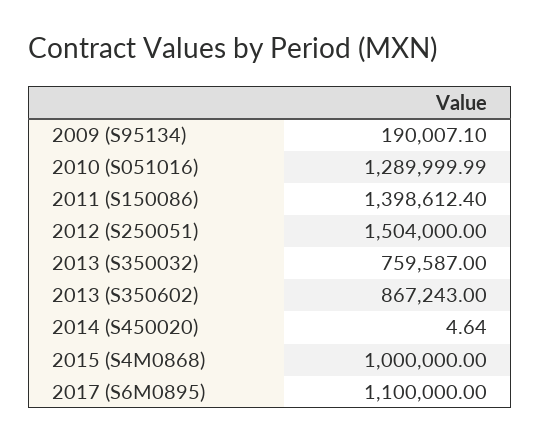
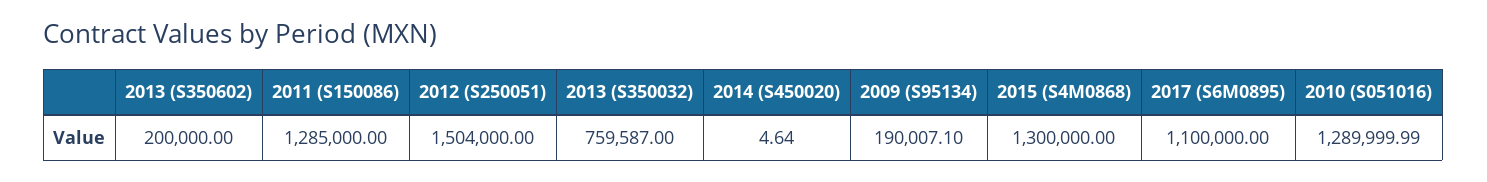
2011 (S150086): 1398612.4 -> 1285000
2013 (S350602): 867243 -> 200000
2015 (S4M0868): 1000000 -> 1300000

